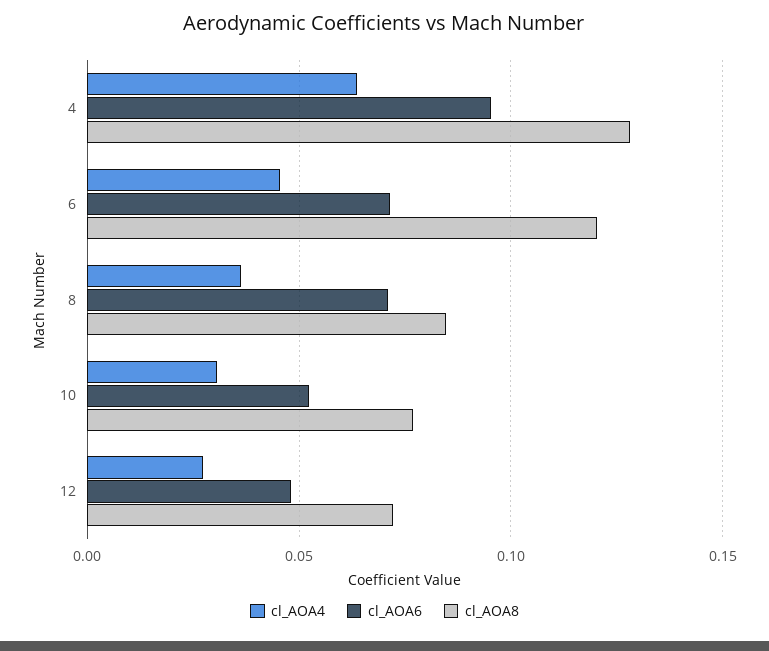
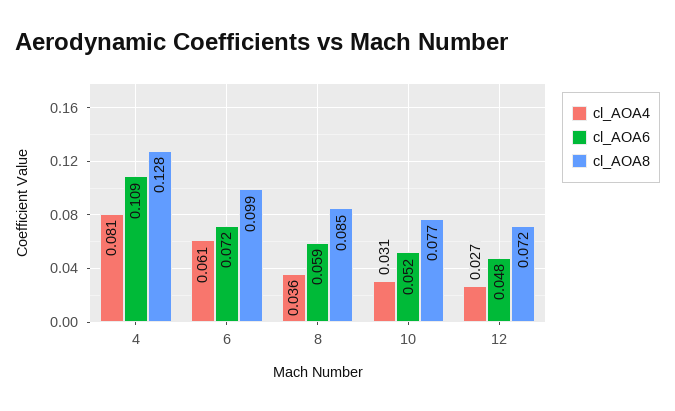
cl_AOA4, 4: 0.065 -> 0.081
cl_AOA6, 4: 0.095 -> 0.109
cl_AOA4, 6: 0.045 -> 0.061
cl_AOA8, 6: 0.12 -> 0.099
cl_AOA6, 8: 0.07 -> 0.059

